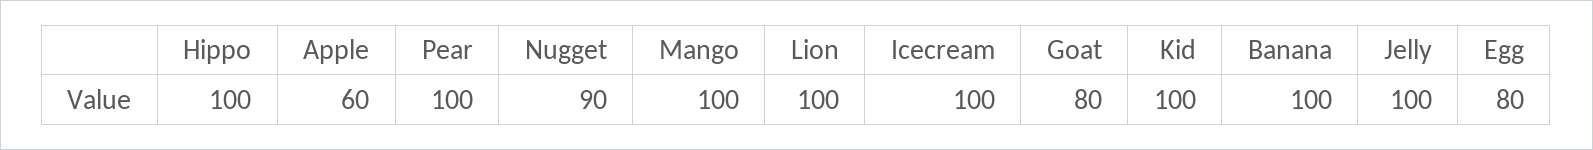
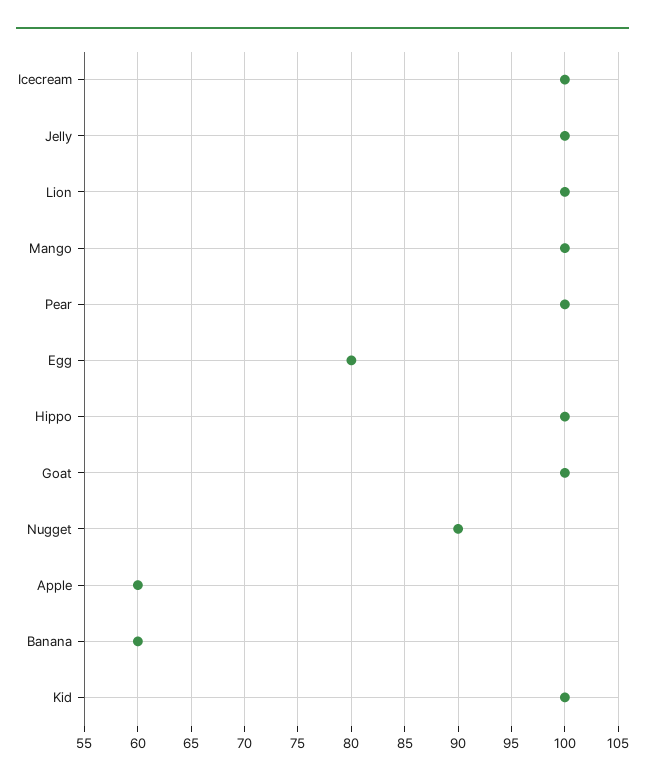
Goat: 80 -> 100
Banana: 100 -> 60

